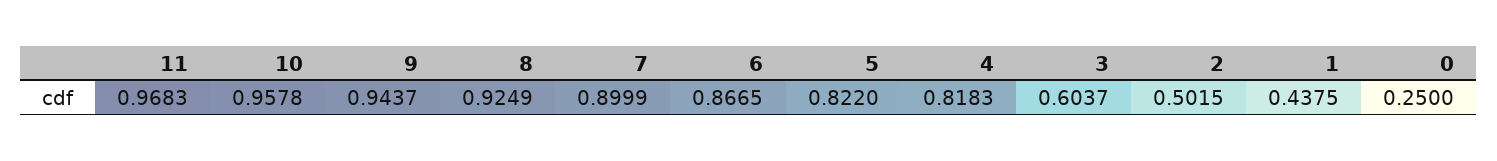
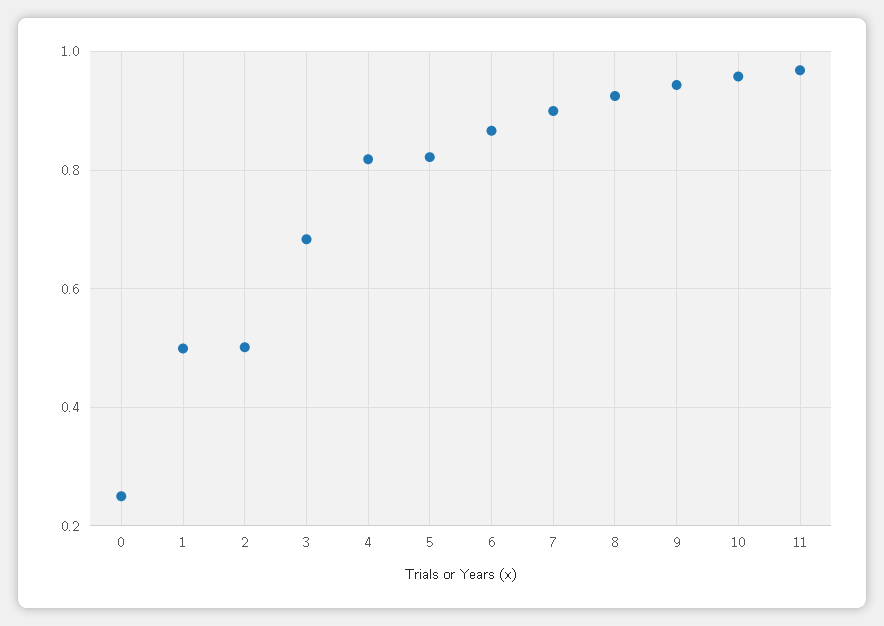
3: 0.6037 -> 0.68
1: 0.4375 -> 0.5

